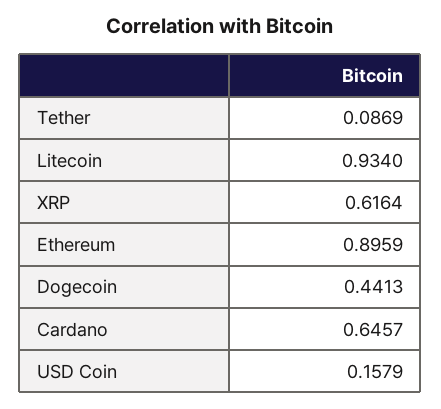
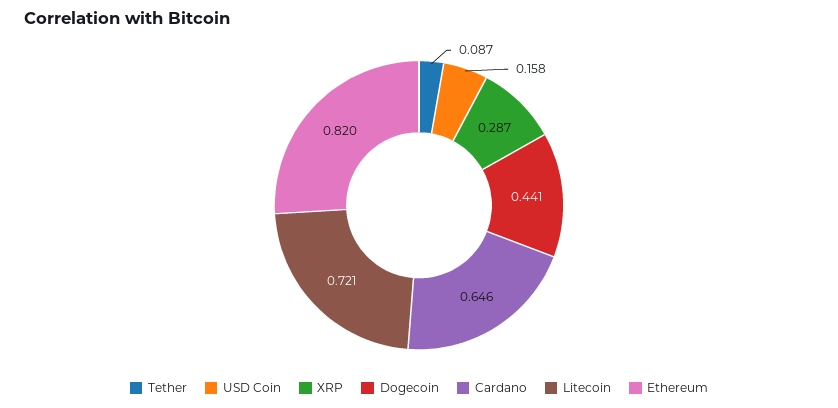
Litecoin: 0.934 -> 0.721
XRP: 0.6164 -> 0.287
Ethereum: 0.8959 -> 0.82

